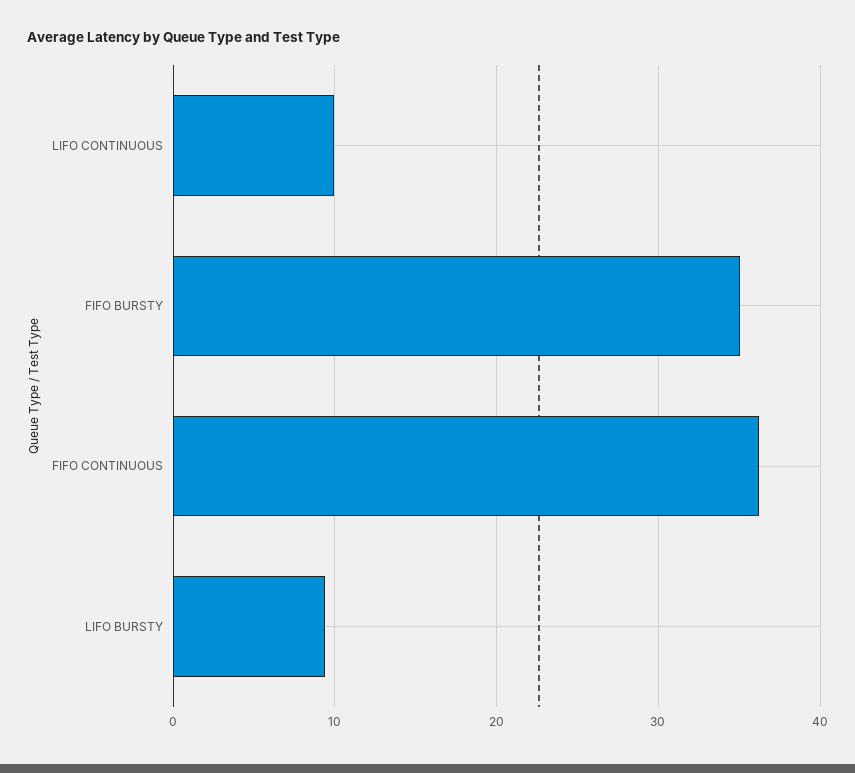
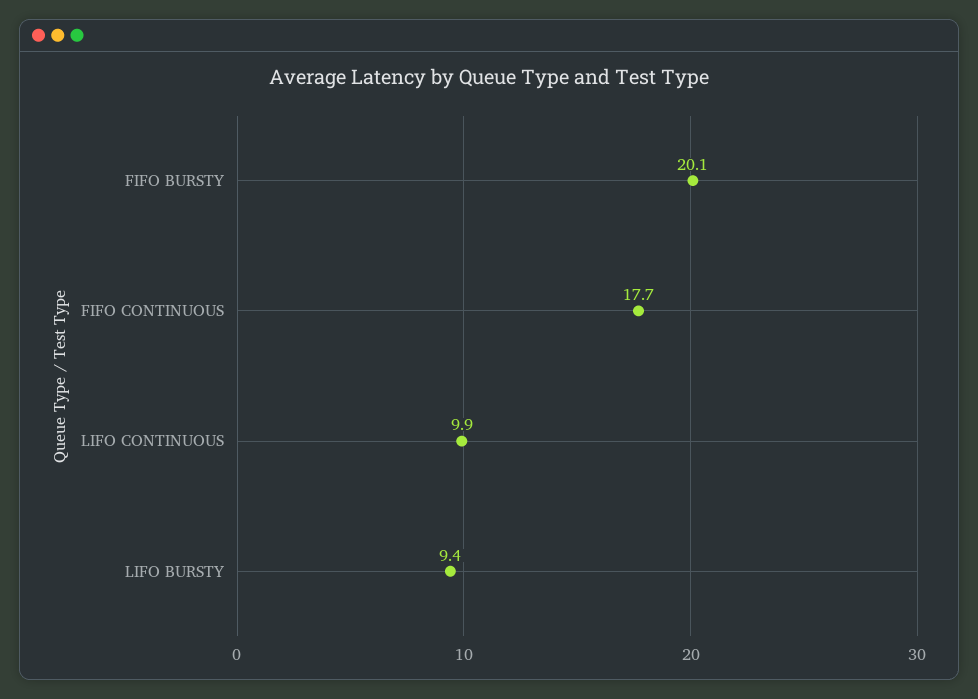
FIFO BURSTY: 35 -> 20.1
FIFO CONTINUOUS: 36 -> 17.7

